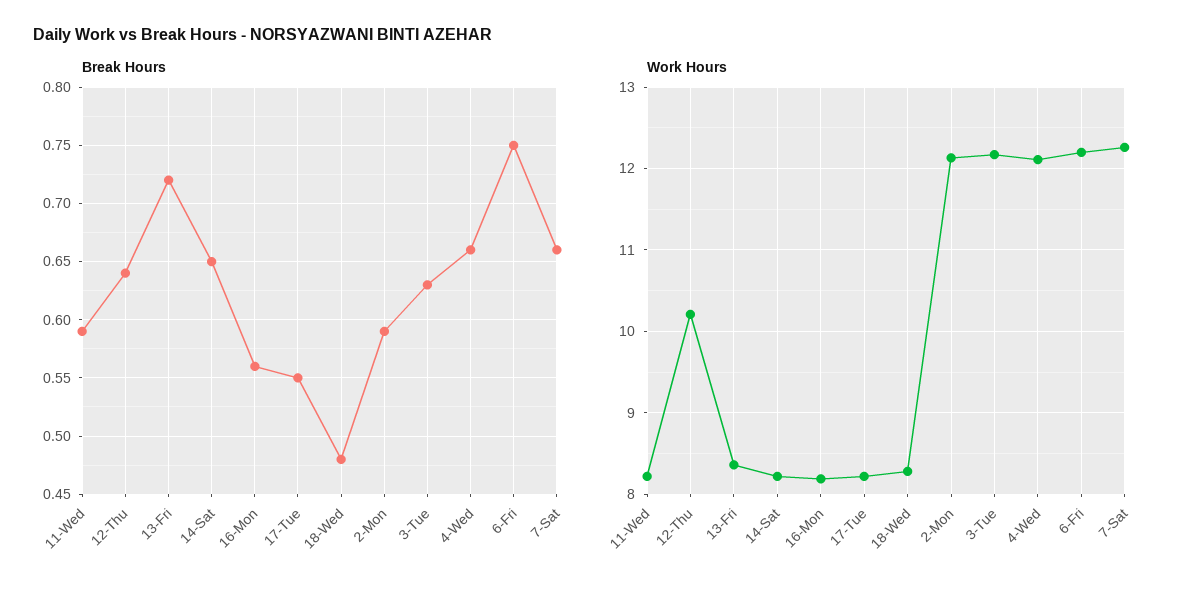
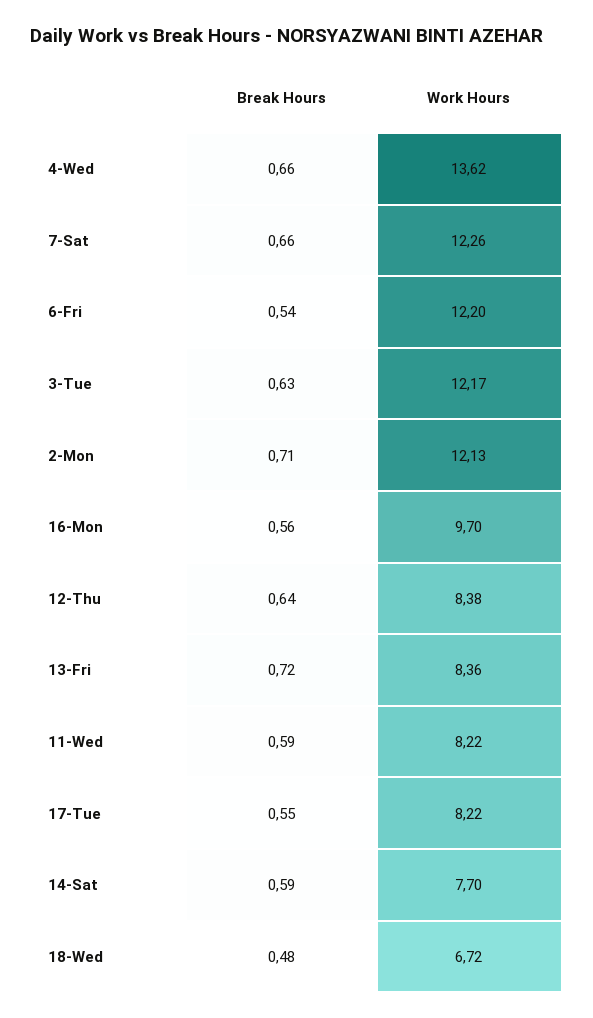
Break Hours, 14-Sat: 0.65 -> 0.59
Break Hours, 2-Mon: 0.59 -> 0.71
Break Hours, 6-Fri: 0.75 -> 0.54
Work Hours, 12-Thu: 10.2 -> 8.38
Work Hours, 14-Sat: 8.2 -> 7.7
Work Hours, 16-Mon: 8.2 -> 9.7
Work Hours, 18-Wed: 8.3 -> 6.72
Work Hours, 4-Wed: 12.1 -> 13.62

